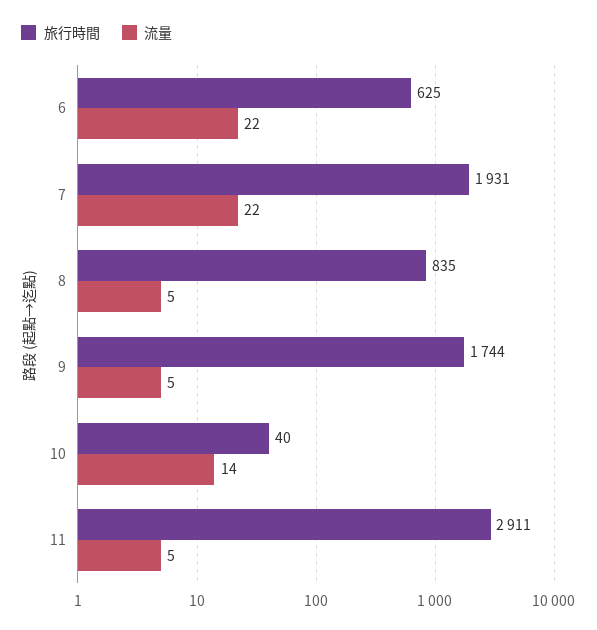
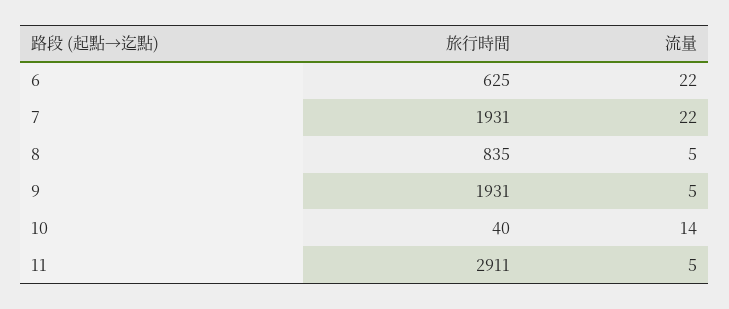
旅行時間, 9: 1744 -> 1931

